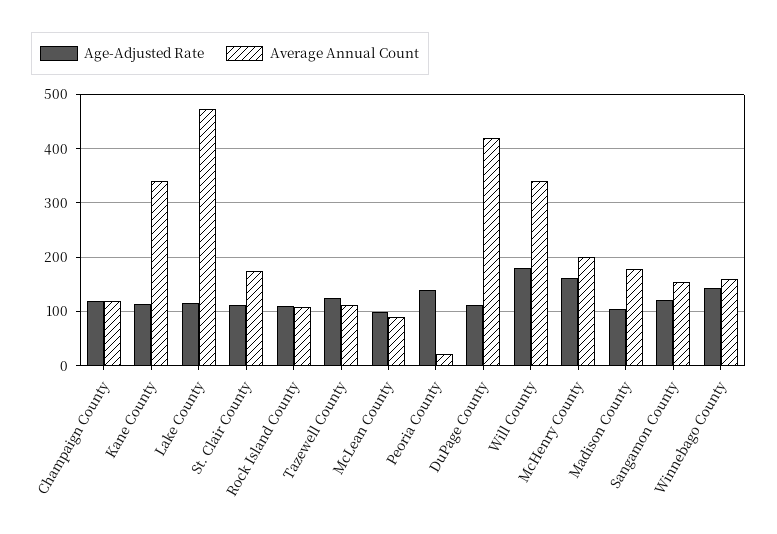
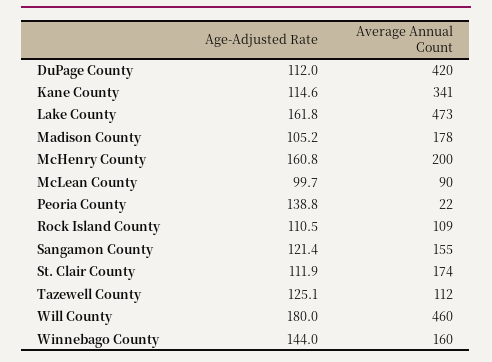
Age-Adjusted Rate, Champaign County: 120 -> none
Average Annual Count, Champaign County: 120 -> none
Age-Adjusted Rate, Lake County: 120 -> 161.8
Average Annual Count, Will County: 340 -> 460

